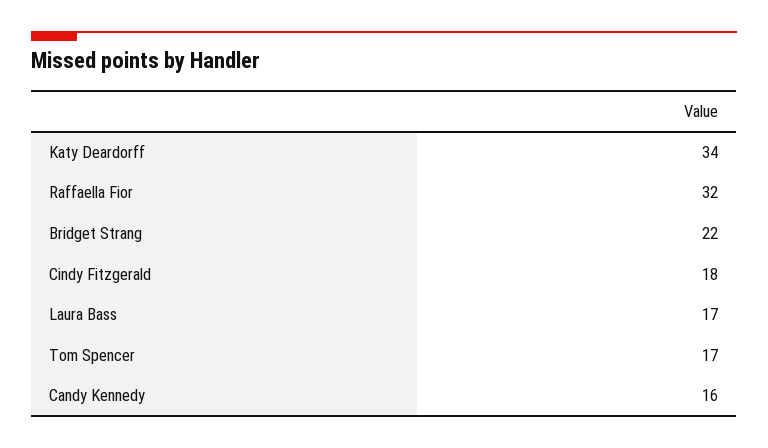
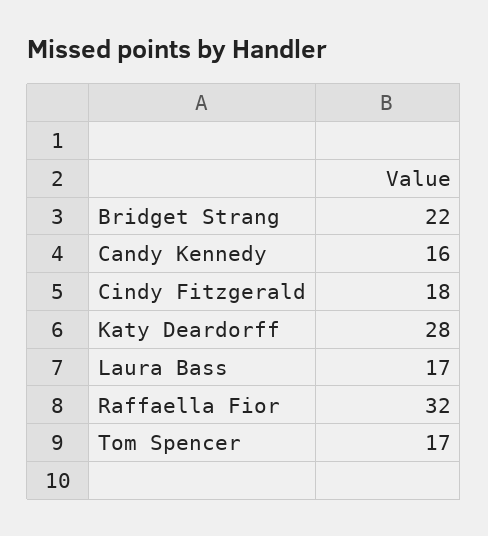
Katy Deardorff: 34 -> 28

